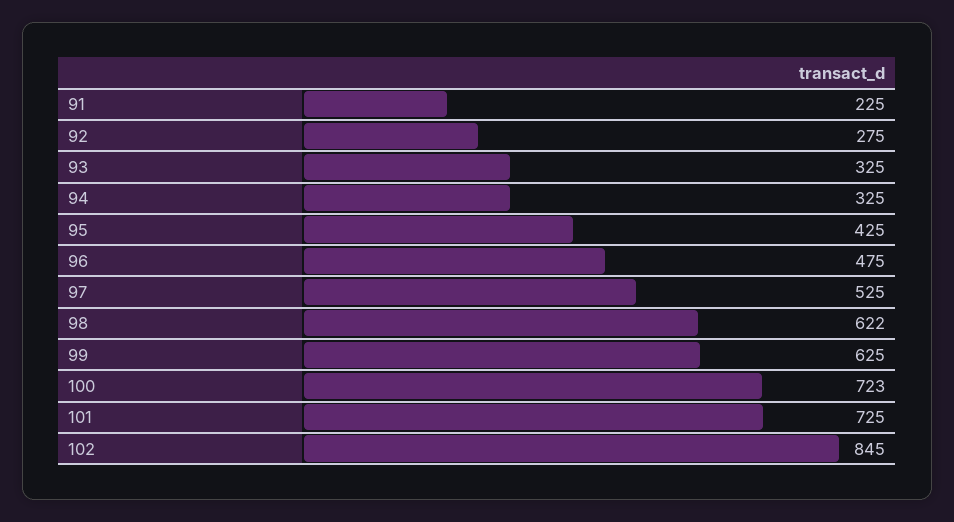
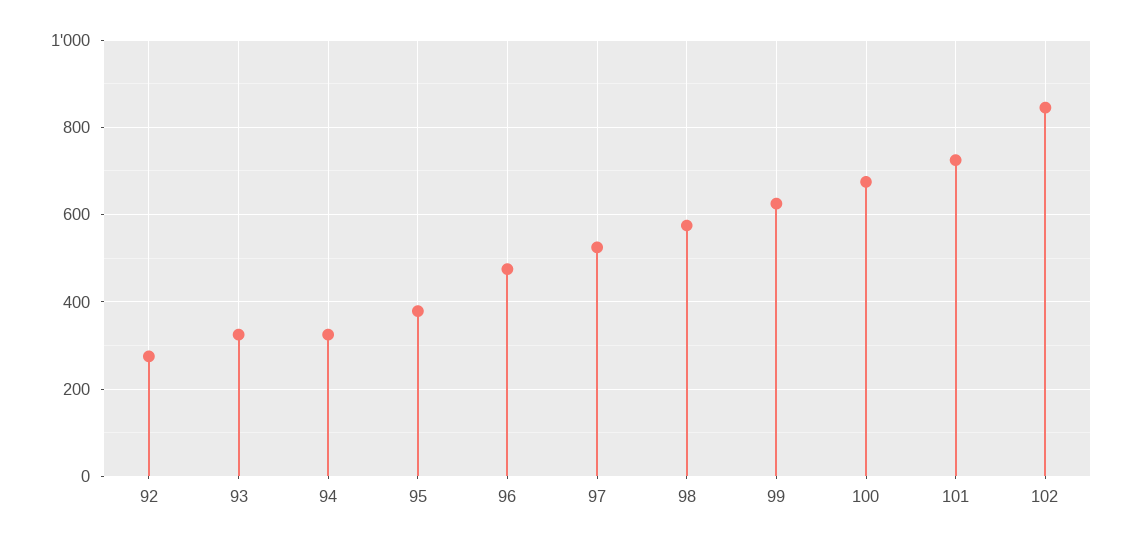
91: 225 -> none
95: 425 -> 380
98: 622 -> 580
100: 723 -> 680

